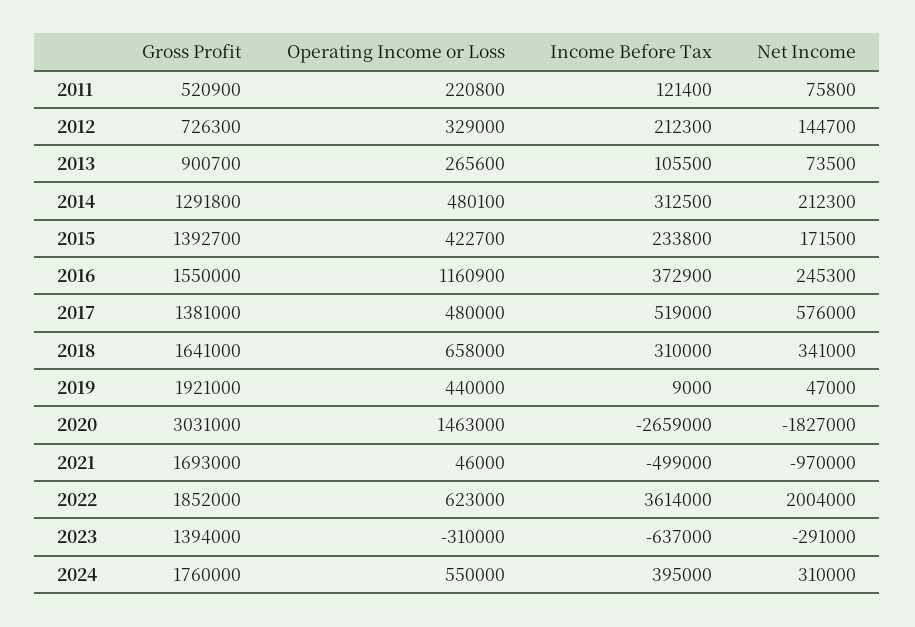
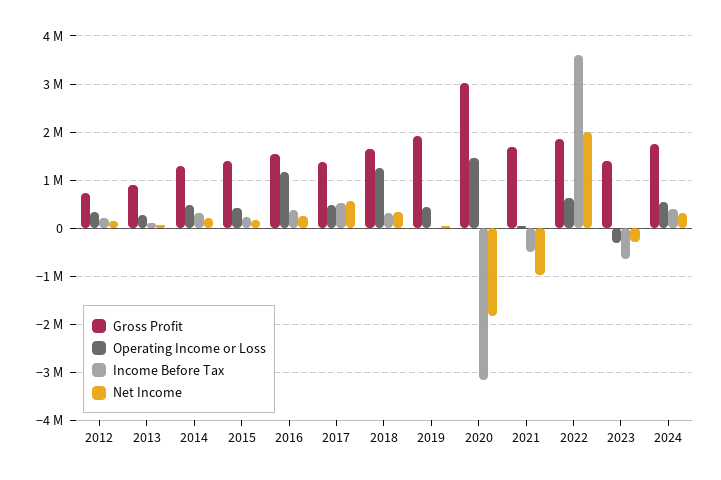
Gross Profit, 2011: 520900 -> none
Operating Income or Loss, 2011: 220800 -> none
Income Before Tax, 2011: 121400 -> none
Net Income, 2011: 75800 -> none
Operating Income or Loss, 2018: 658000 -> 1200000
Income Before Tax, 2020: -2659000 -> -3200000

